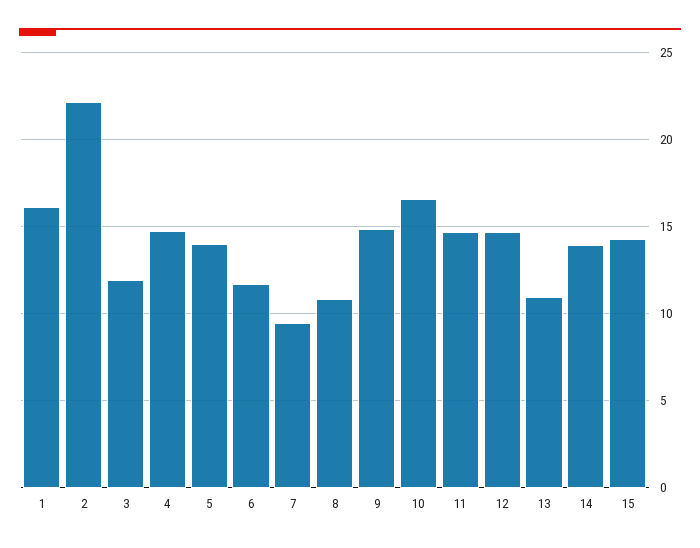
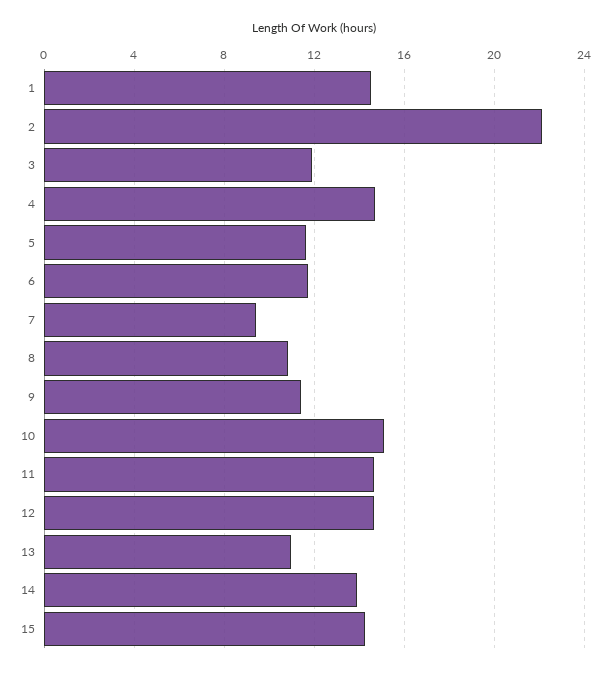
1: 16 -> 14.5
5: 14 -> 11.5
9: 15 -> 11.5
10: 16.5 -> 15

